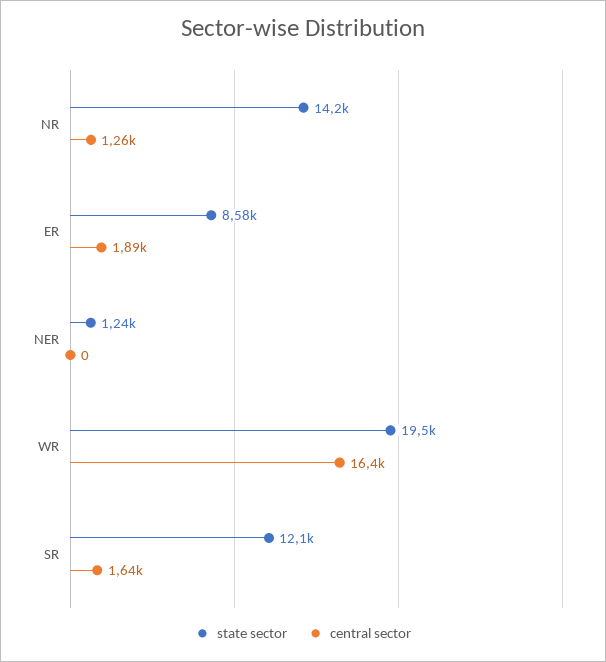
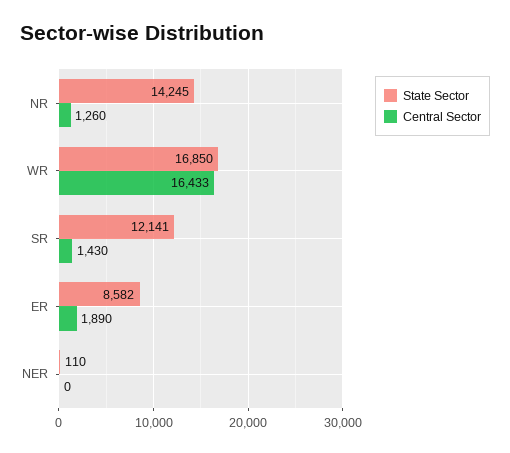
state sector, NER: 1240 -> 110
state sector, WR: 19500 -> 16850
central sector, SR: 1640 -> 1430

